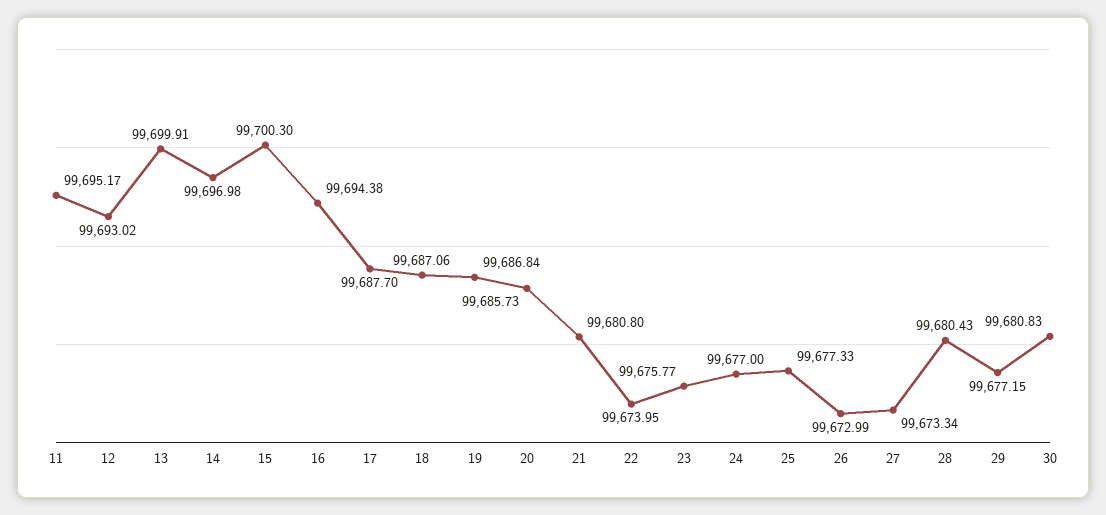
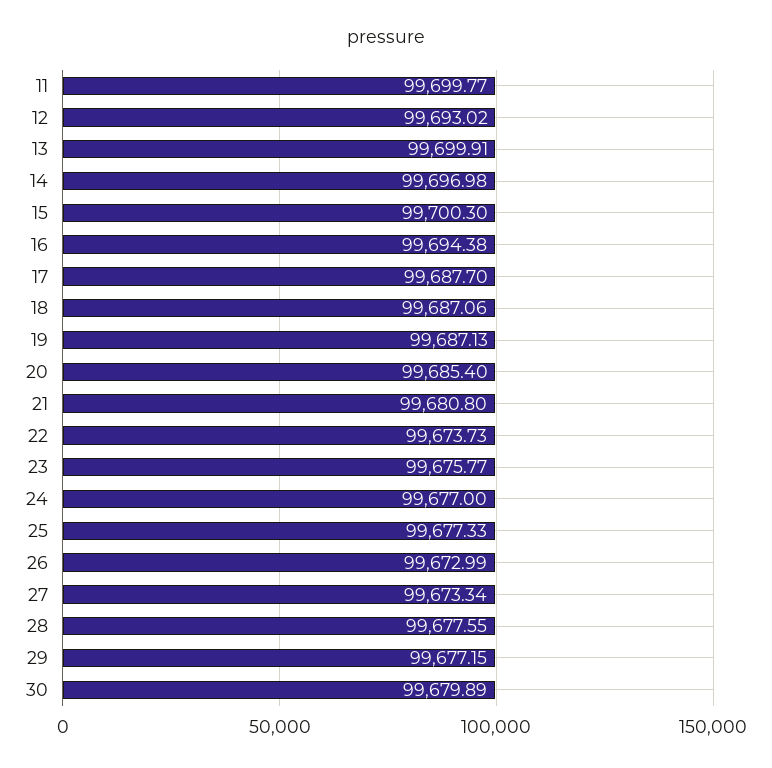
11: 99695.17 -> 99699.77
19: 99686.84 -> 99687.13
20: 99685.73 -> 99685.4
22: 99673.95 -> 99673.73
28: 99680.43 -> 99677.55
30: 99680.83 -> 99679.89

